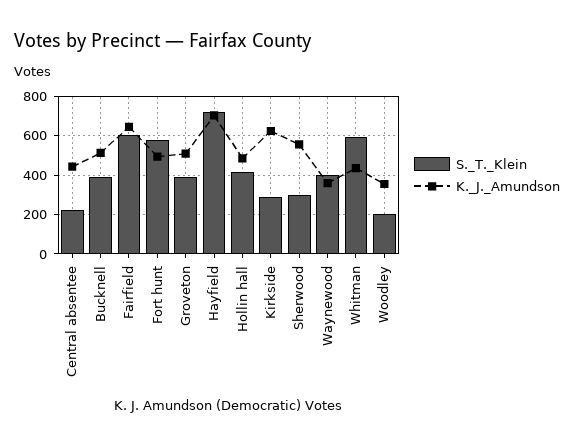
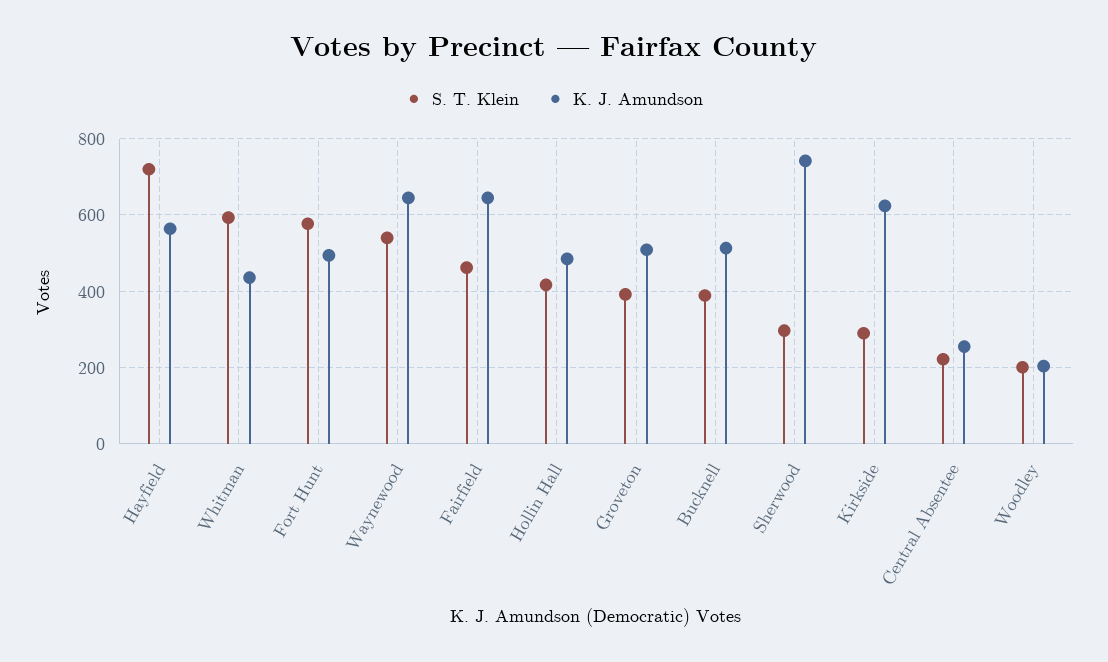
K._J._Amundson, Central absentee: 450 -> 260
S._T._Klein, Fairfield: 600 -> 460
K._J._Amundson, Hayfield: 700 -> 560
K._J._Amundson, Sherwood: 550 -> 740
S._T._Klein, Waynewood: 400 -> 540
K._J._Amundson, Waynewood: 350 -> 640
K._J._Amundson, Woodley: 350 -> 200

